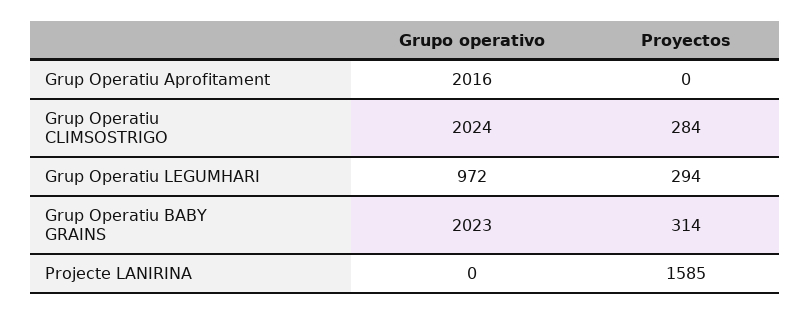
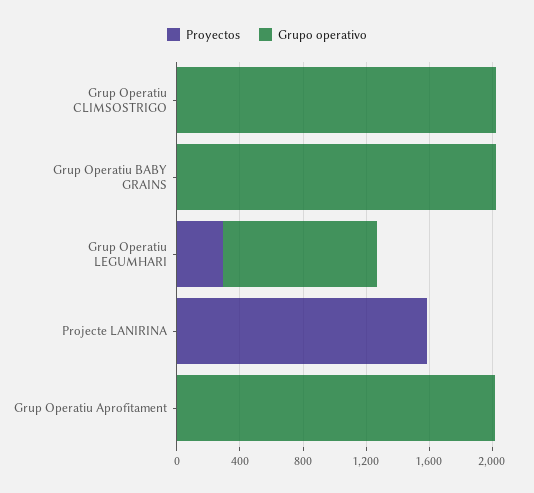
Proyectos, Grup Operatiu CLIMSOSTRIGO: 284 -> 0
Proyectos, Grup Operatiu BABY GRAINS: 314 -> 0

